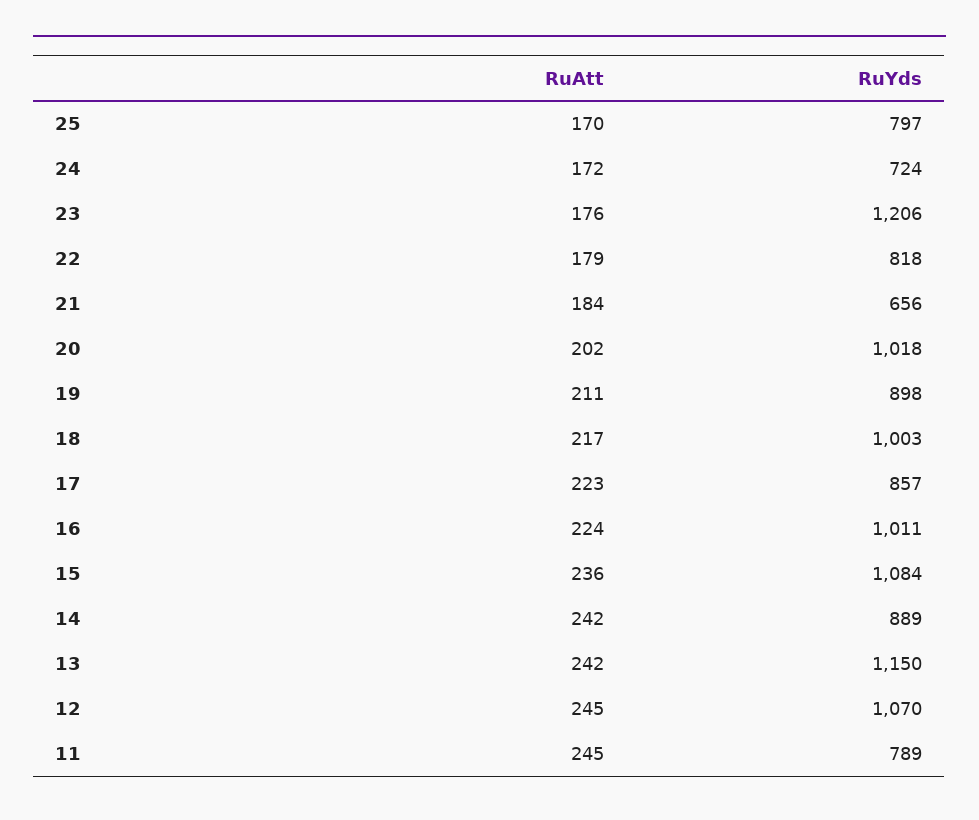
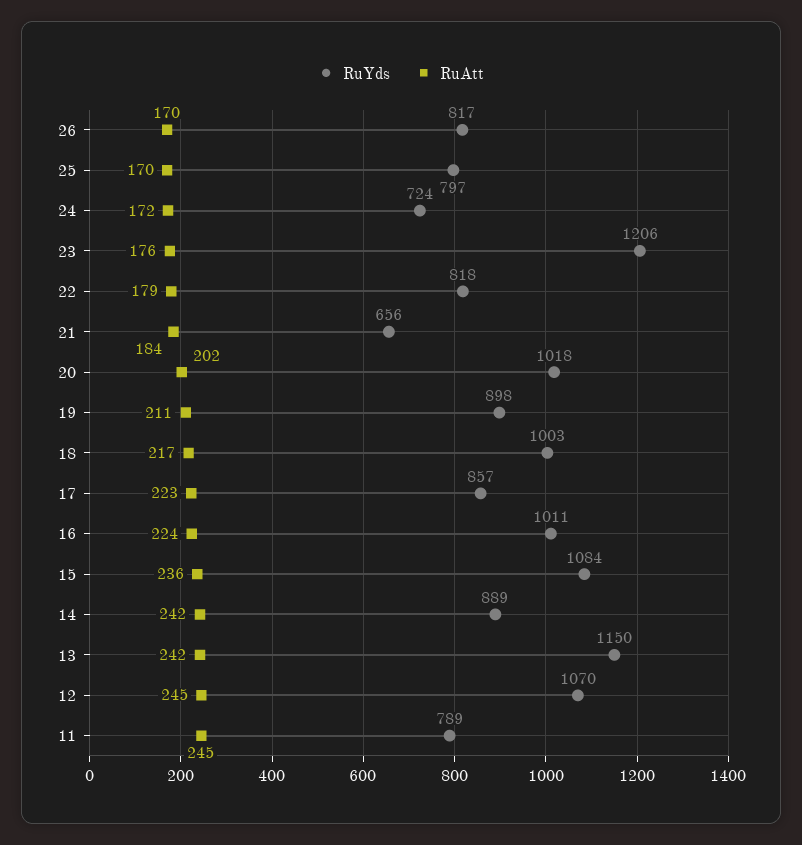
RuYds, 26: none -> 817
RuAtt, 26: none -> 170

